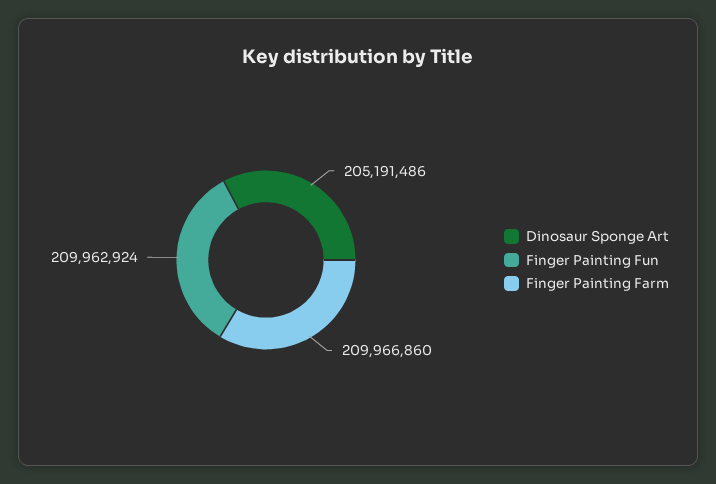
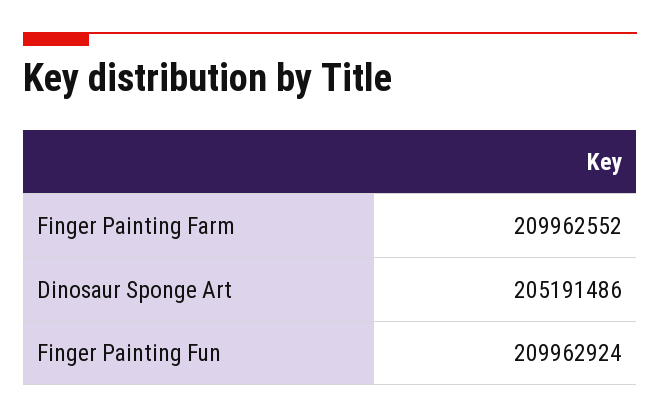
Finger Painting Farm: 209966860 -> 209962552

